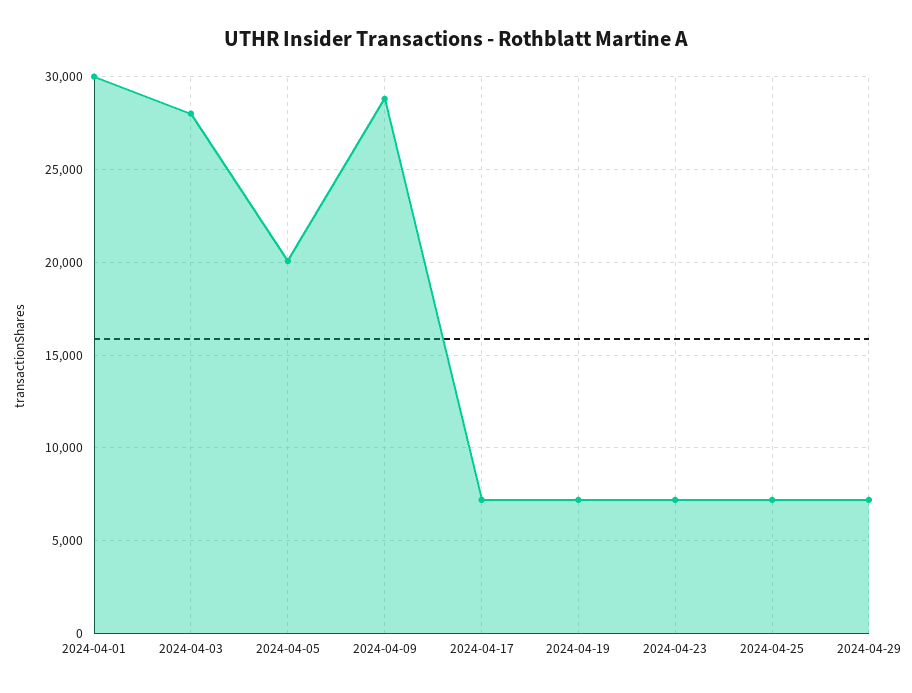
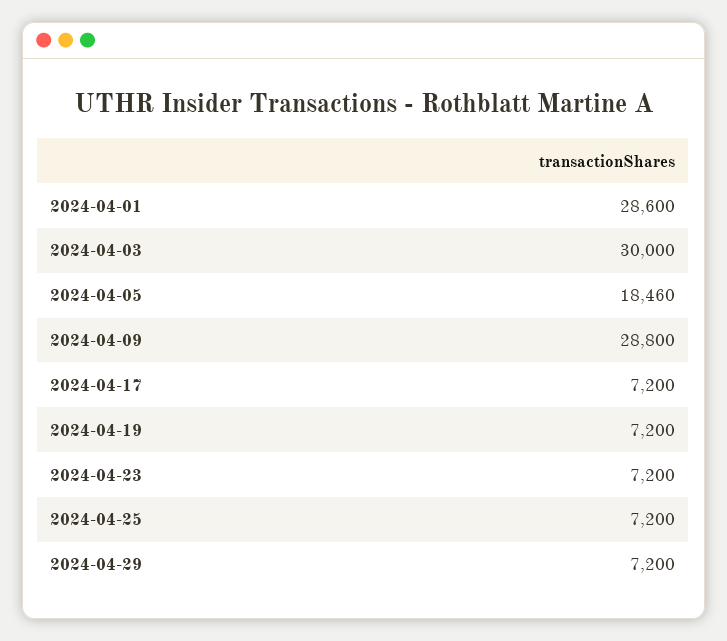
2024-04-01: 30000 -> 28600
2024-04-03: 28000 -> 30000
2024-04-05: 20000 -> 18460

